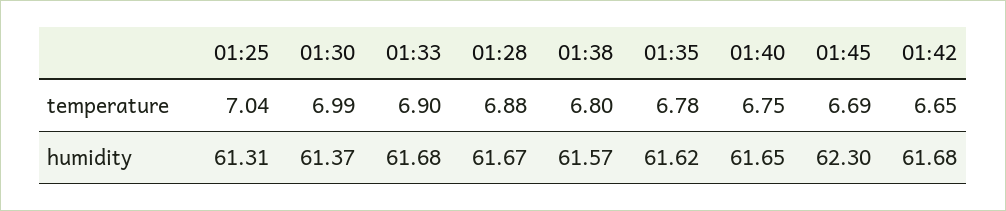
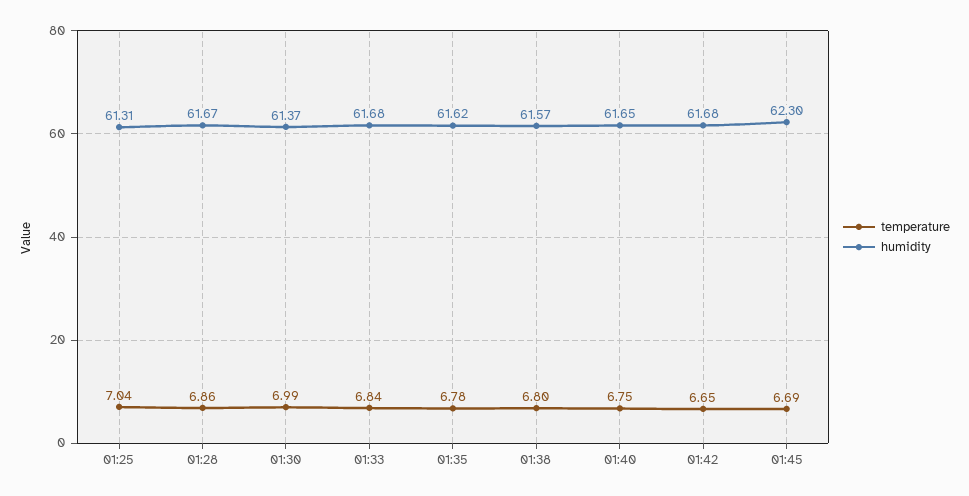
temperature, 01:33: 6.9 -> 6.84
temperature, 01:28: 6.88 -> 6.86

